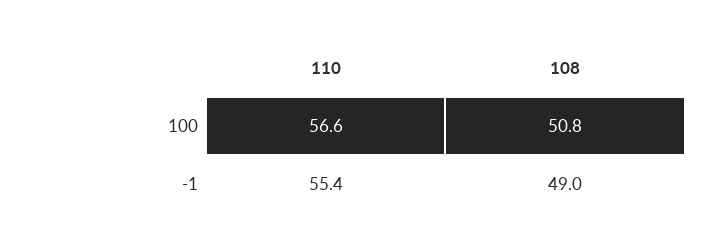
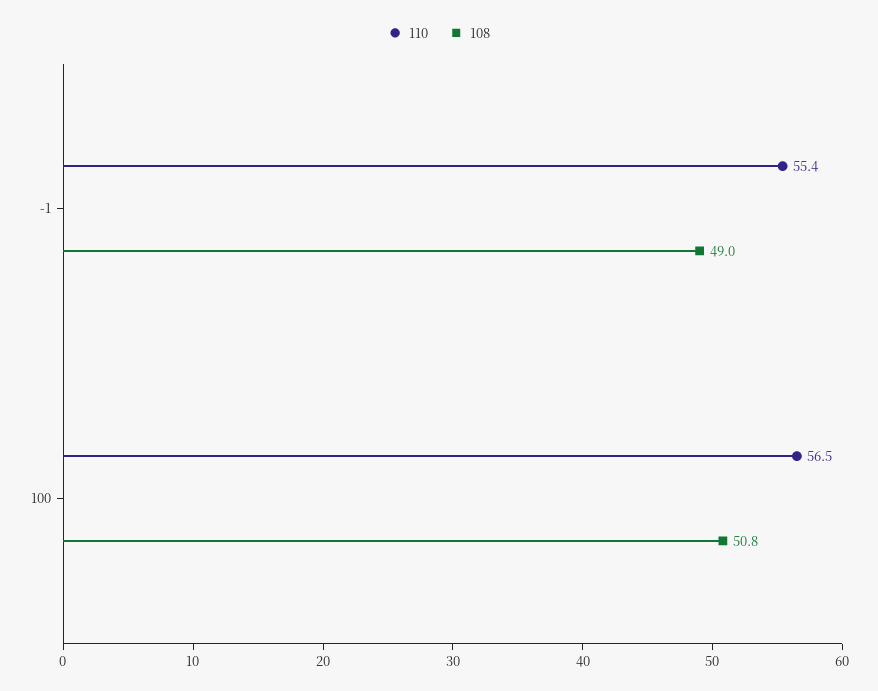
110, 100: 56.6 -> 56.5

